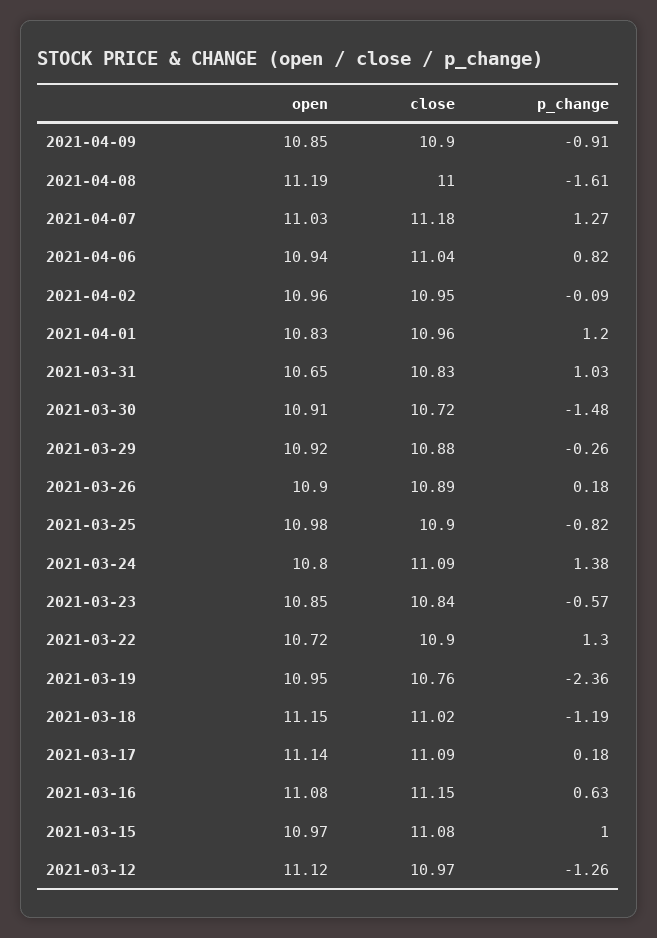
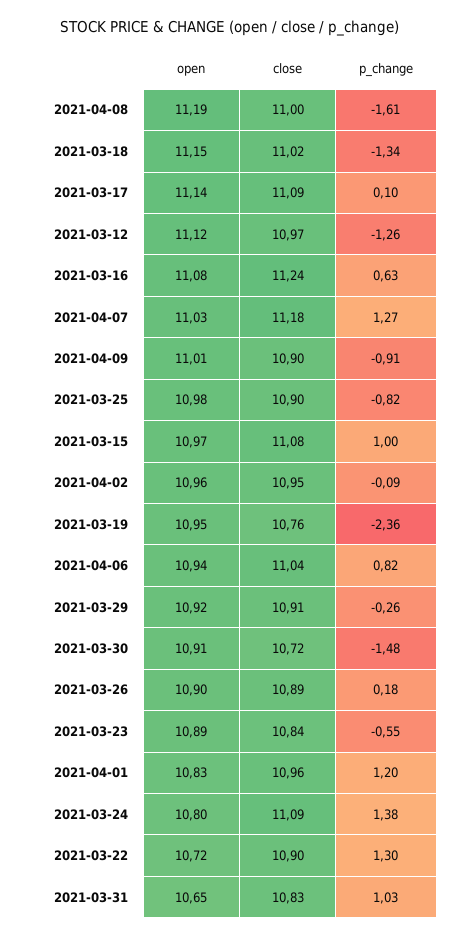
open, 2021-04-09: 10.85 -> 11.01
close, 2021-03-29: 10.88 -> 10.91
open, 2021-03-23: 10.85 -> 10.89
p_change, 2021-03-23: -0.57 -> -0.55
p_change, 2021-03-18: -1.19 -> -1.34
p_change, 2021-03-17: 0.18 -> 0.1
close, 2021-03-16: 11.15 -> 11.24

